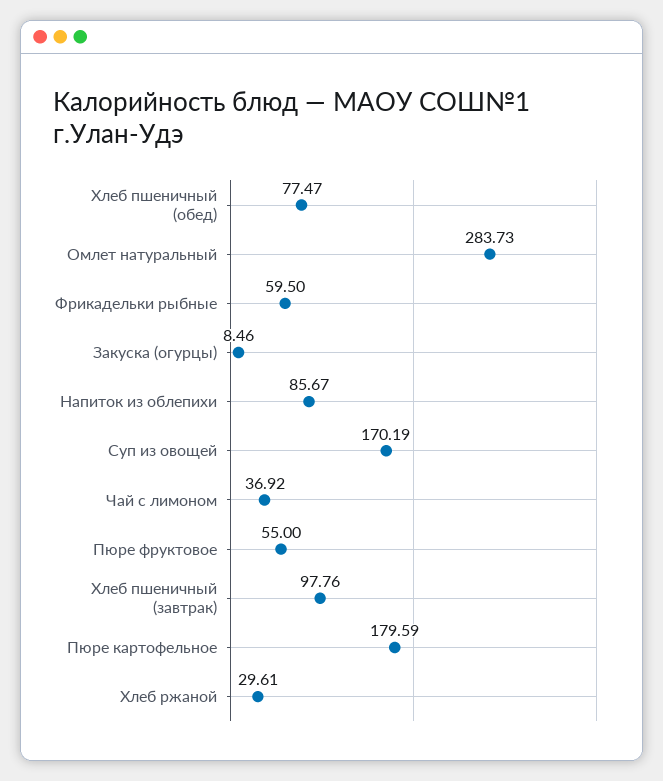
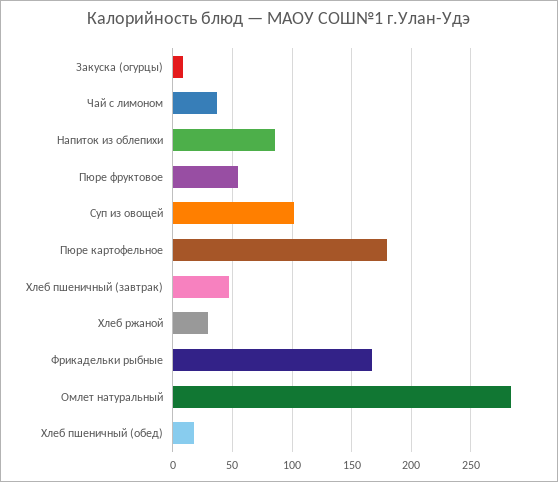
Хлеб пшеничный (обед): 77.47 -> 20
Фрикадельки рыбные: 59.5 -> 170
Суп из овощей: 170.19 -> 100
Хлеб пшеничный (завтрак): 97.76 -> 50

